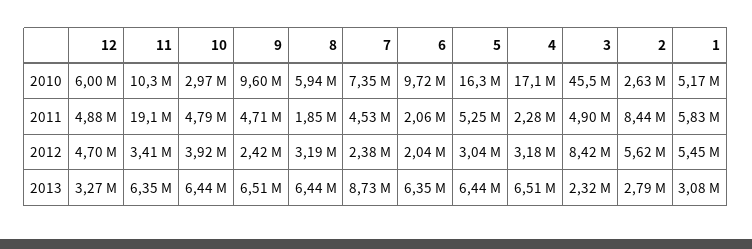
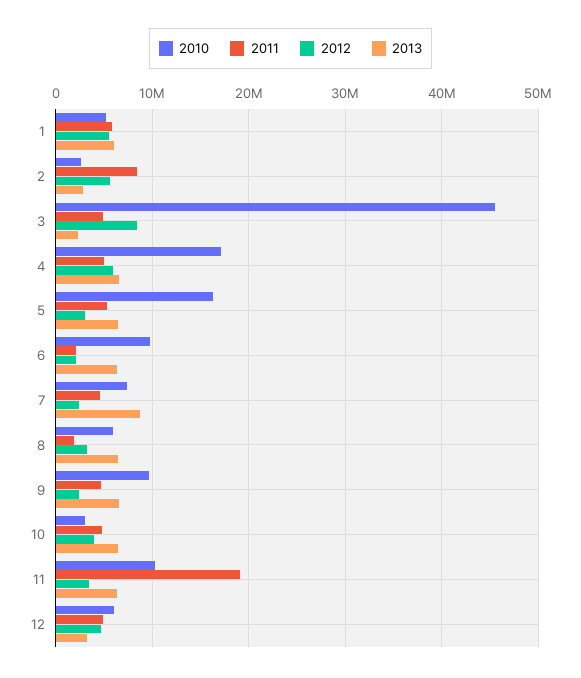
2011, 4: 2280000 -> 5000000
2012, 4: 3180000 -> 6000000
2013, 1: 3080000 -> 6000000

